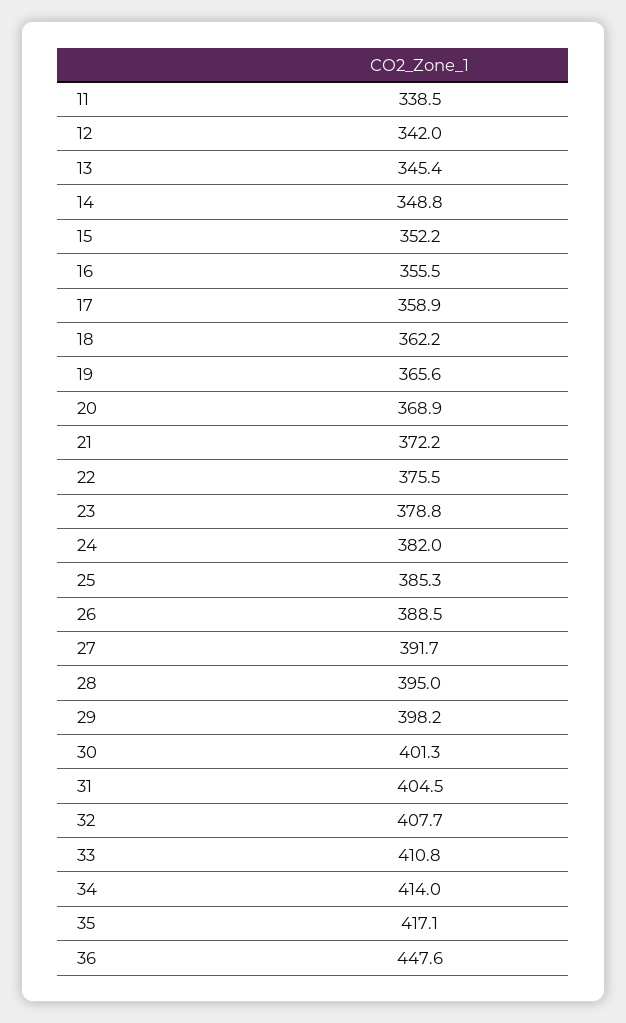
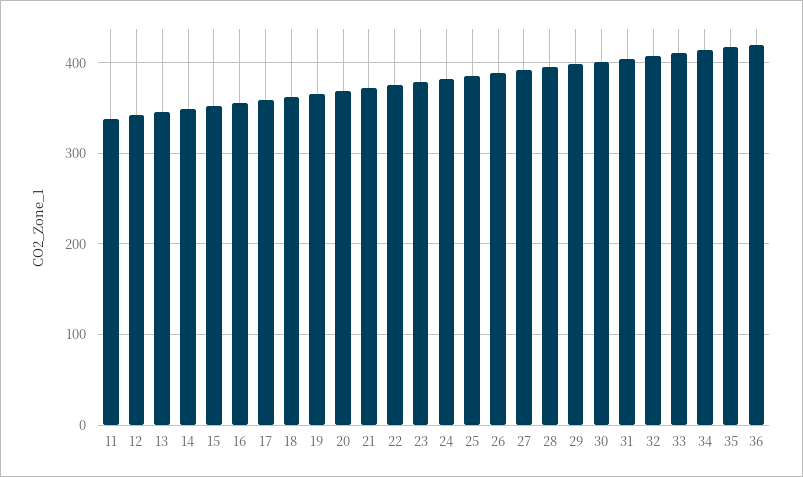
36: 447.6 -> 420

